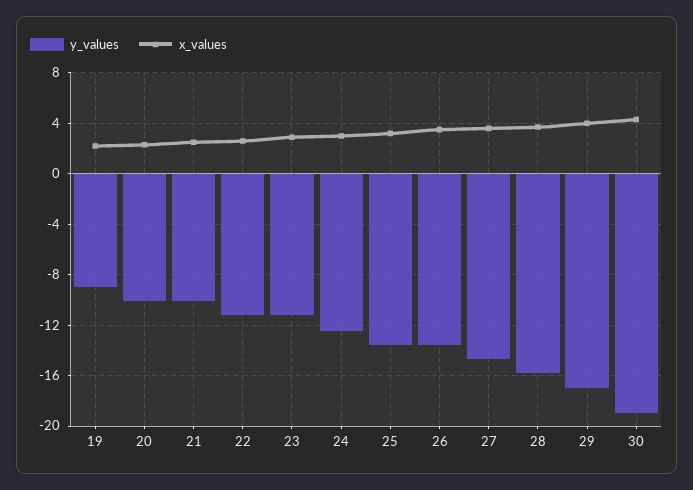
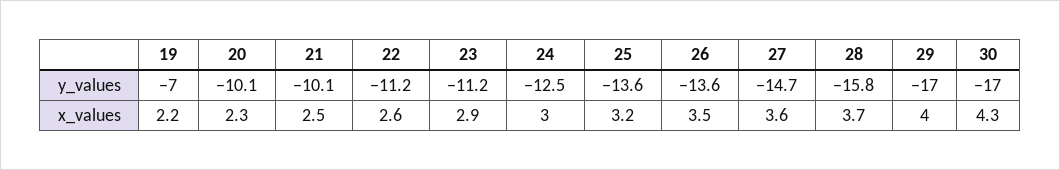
y_values, 19: -9 -> -7
y_values, 30: -19 -> -17

